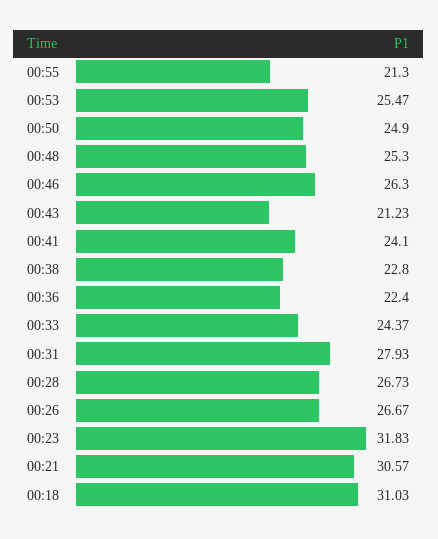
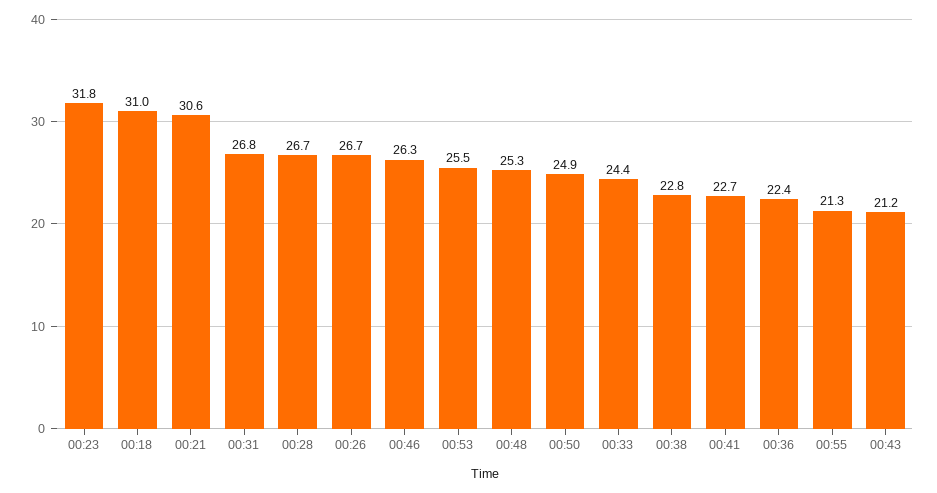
00:41: 24.1 -> 22.7
00:31: 27.93 -> 26.8

